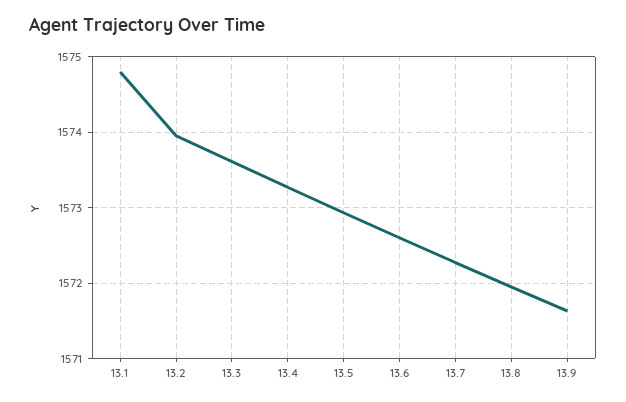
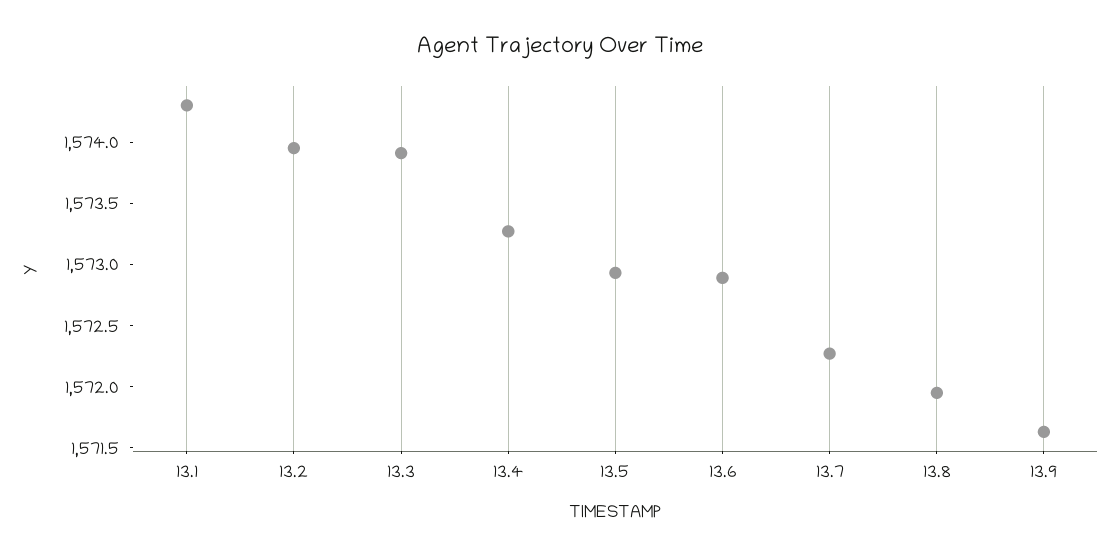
13.1: 1574.8 -> 1574.3
13.3: 1573.6 -> 1573.9
13.6: 1572.6 -> 1572.9

